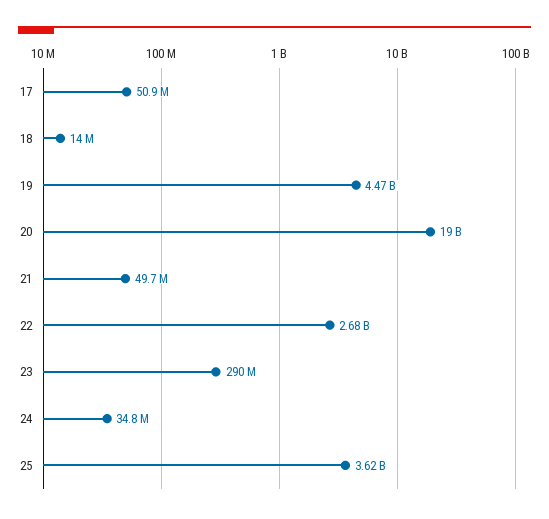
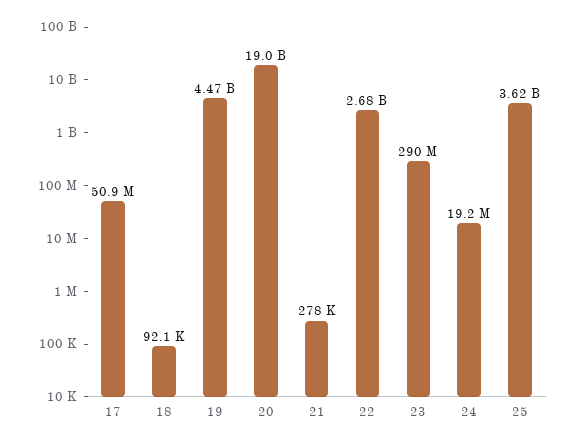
18: 14000000 -> 92100
21: 49700000 -> 278000
24: 34800000 -> 19200000

